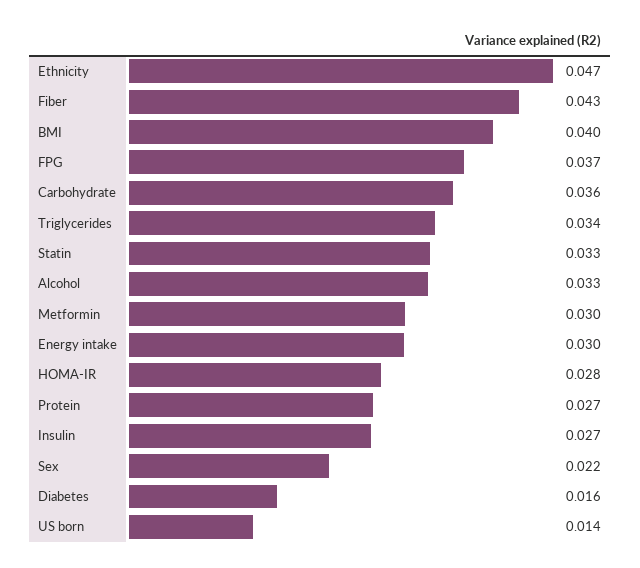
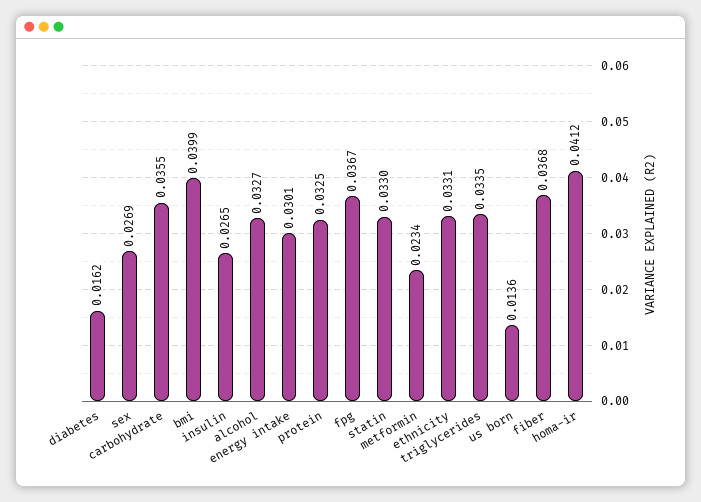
Ethnicity: 0.047 -> 0.0331
Fiber: 0.043 -> 0.0368
Metformin: 0.03 -> 0.0234
HOMA-IR: 0.028 -> 0.0412
Protein: 0.027 -> 0.0325
Sex: 0.022 -> 0.0269

